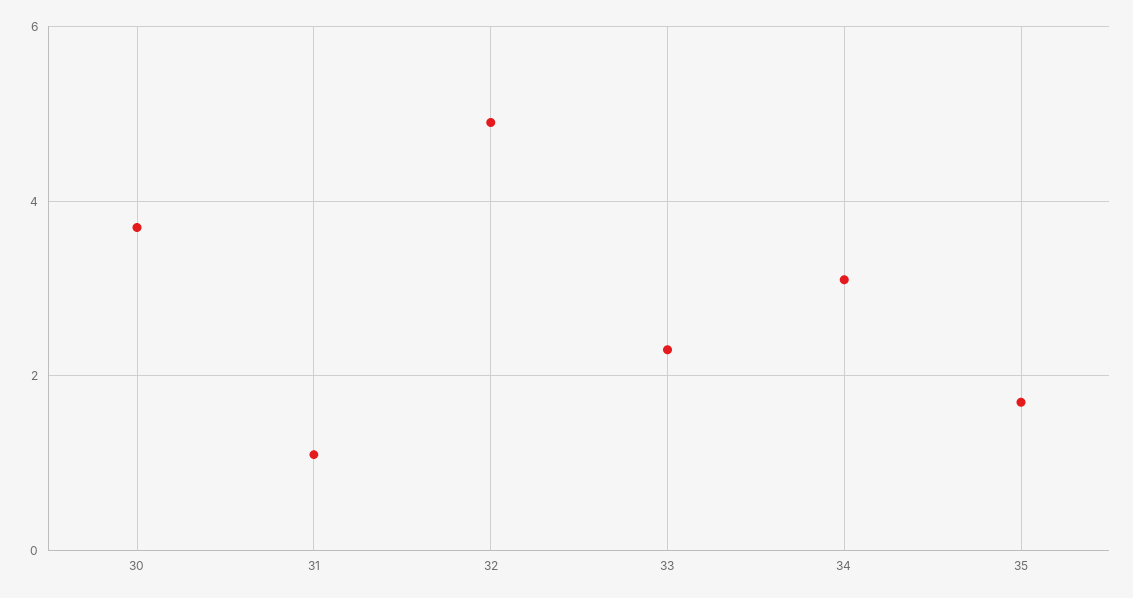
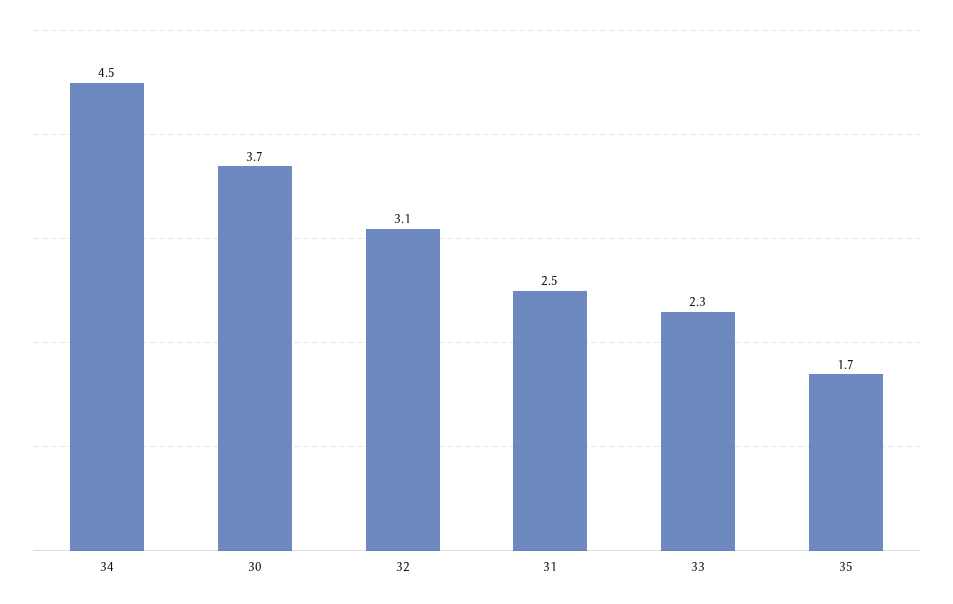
31: 1 -> 2.5
32: 5 -> 3.1
34: 3 -> 4.5

